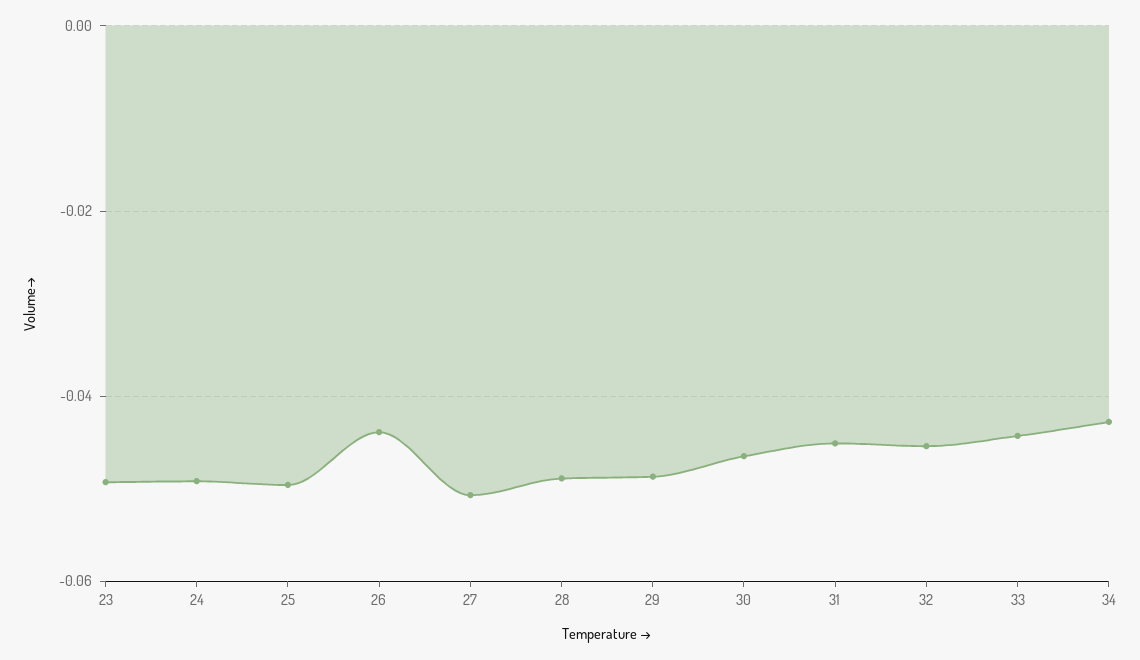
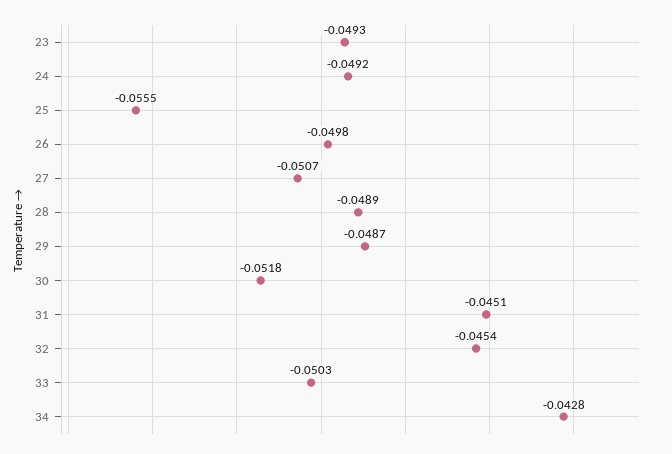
25: -0.05 -> -0.0555
26: -0.044 -> -0.0498
30: -0.046 -> -0.0518
33: -0.044 -> -0.0503

